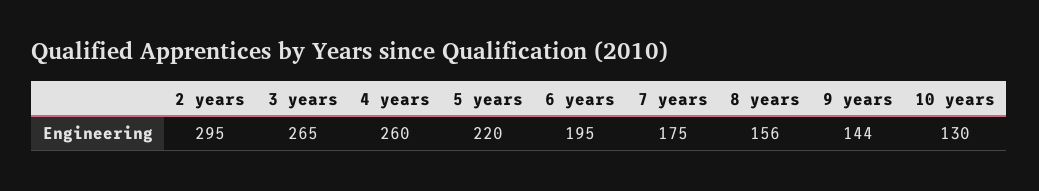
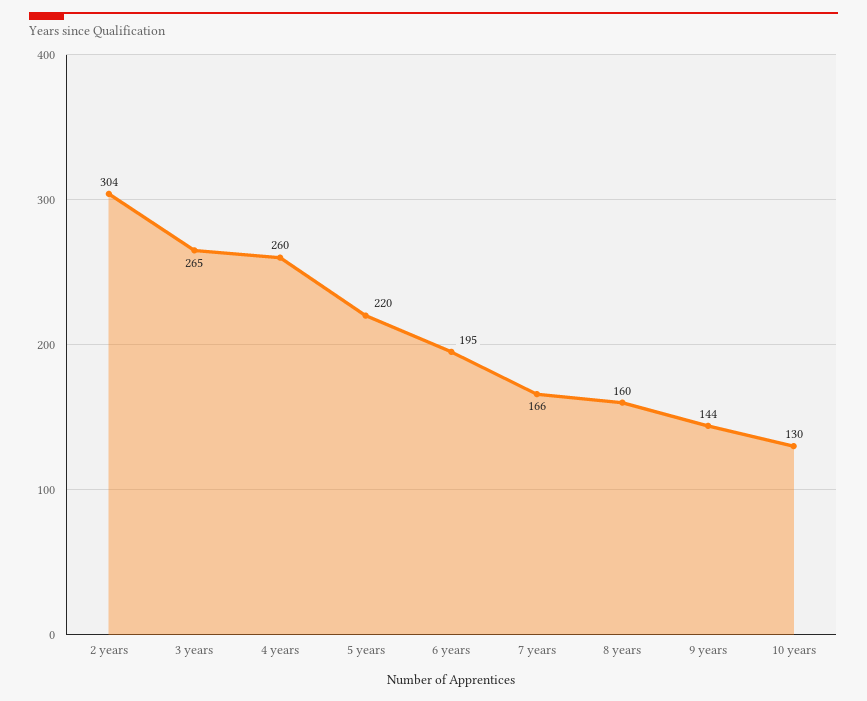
2 years: 295 -> 304
7 years: 175 -> 166
8 years: 156 -> 160

